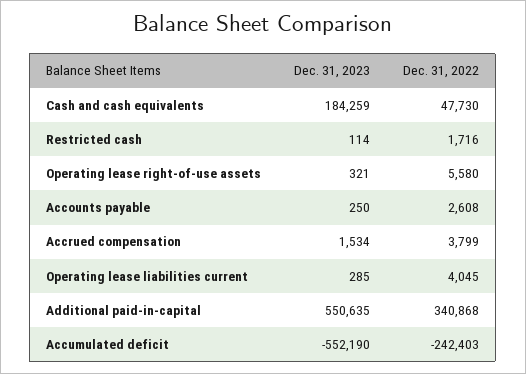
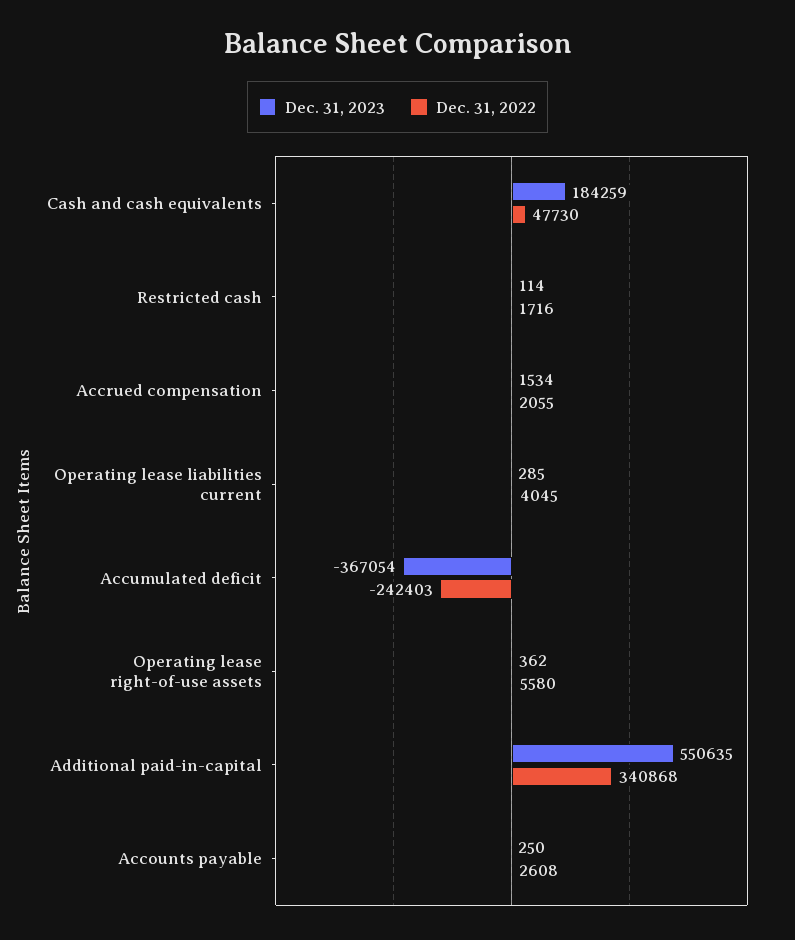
Dec. 31, 2023, Operating lease right-of-use assets: 321 -> 362
Dec. 31, 2022, Accrued compensation: 3799 -> 2055
Dec. 31, 2023, Accumulated deficit: -552190 -> -367054

